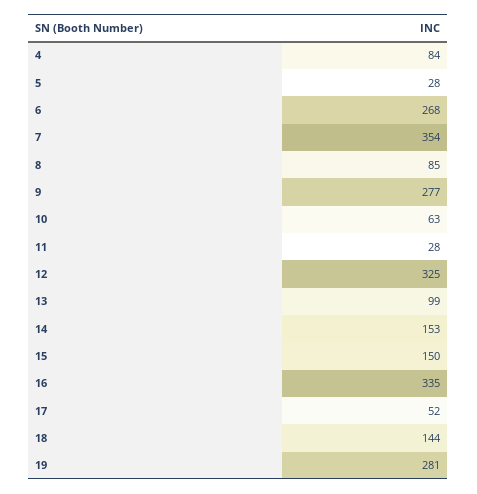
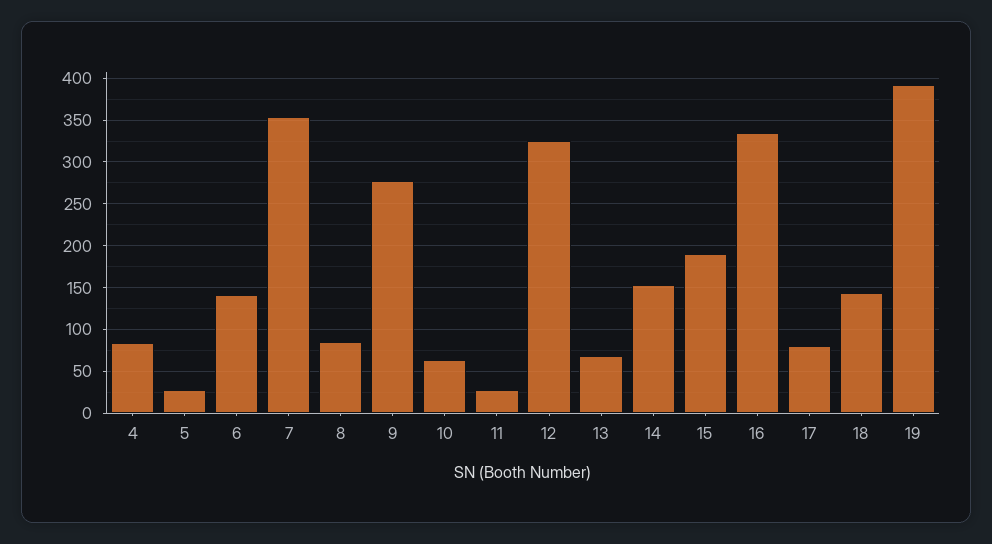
6: 268 -> 140
13: 99 -> 70
15: 150 -> 190
17: 52 -> 80
19: 281 -> 390

